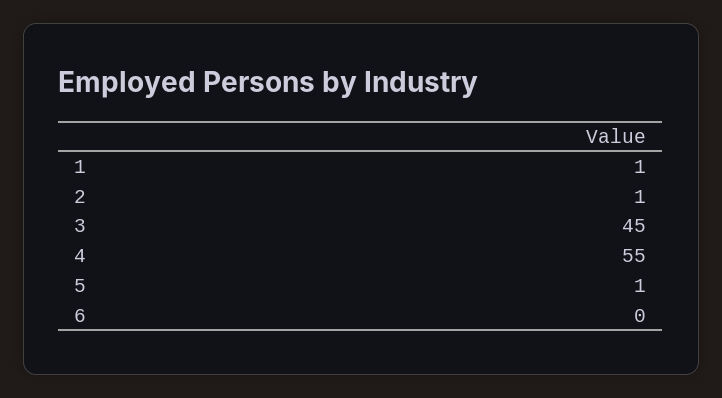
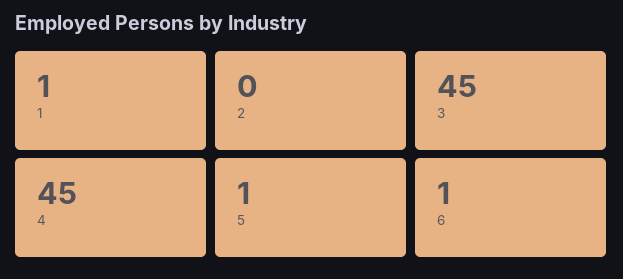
2: 1 -> 0
4: 55 -> 45
6: 0 -> 1

